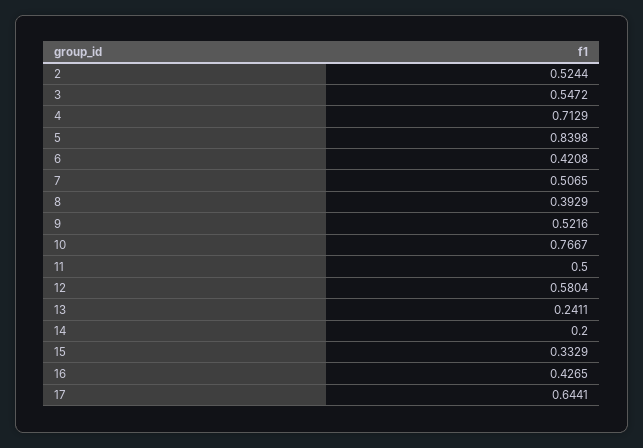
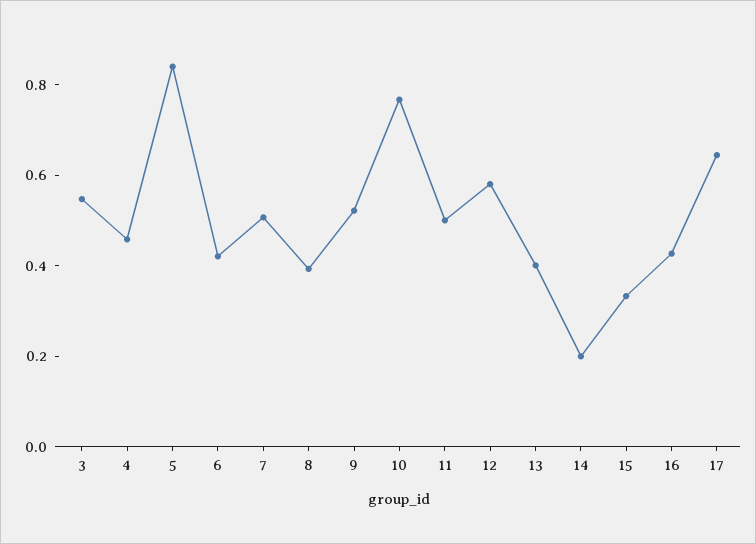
2: 0.5244 -> none
4: 0.7129 -> 0.45
13: 0.2411 -> 0.4

